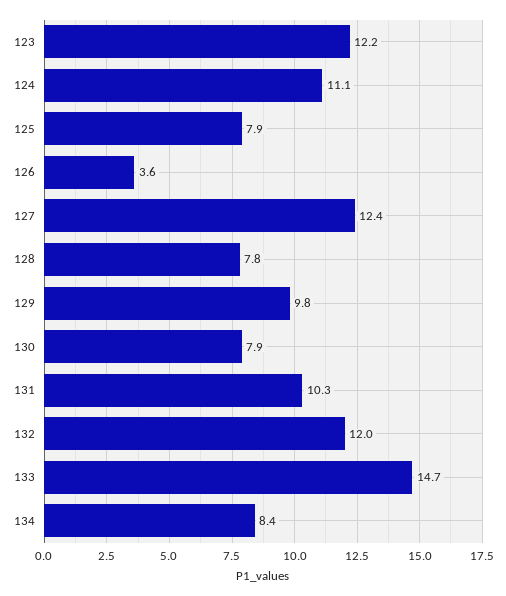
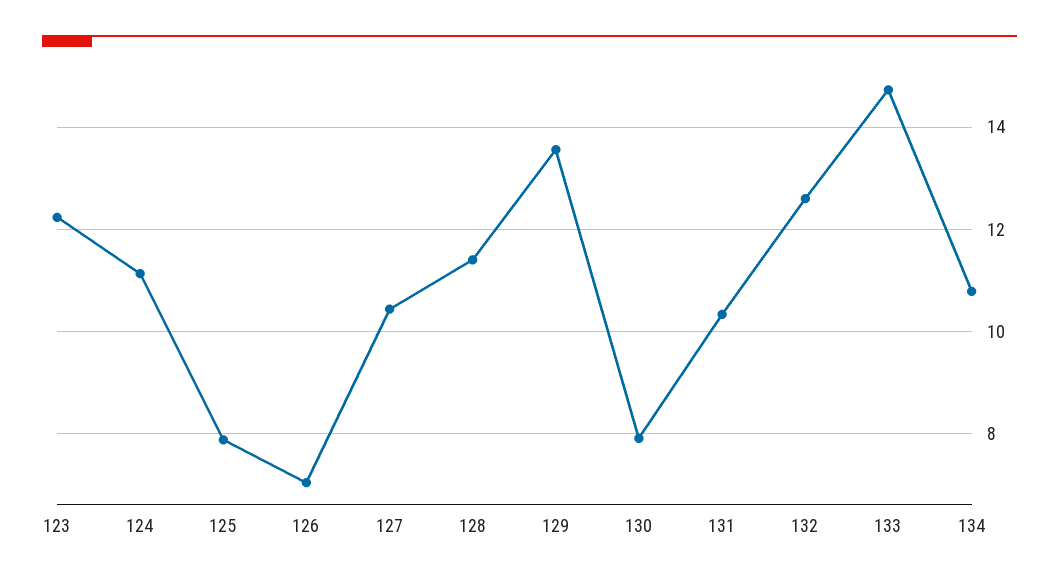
126: 3.6 -> 7
127: 12.4 -> 10.4
128: 7.8 -> 11.4
129: 9.8 -> 13.6
132: 12 -> 12.6
134: 8.4 -> 10.8

